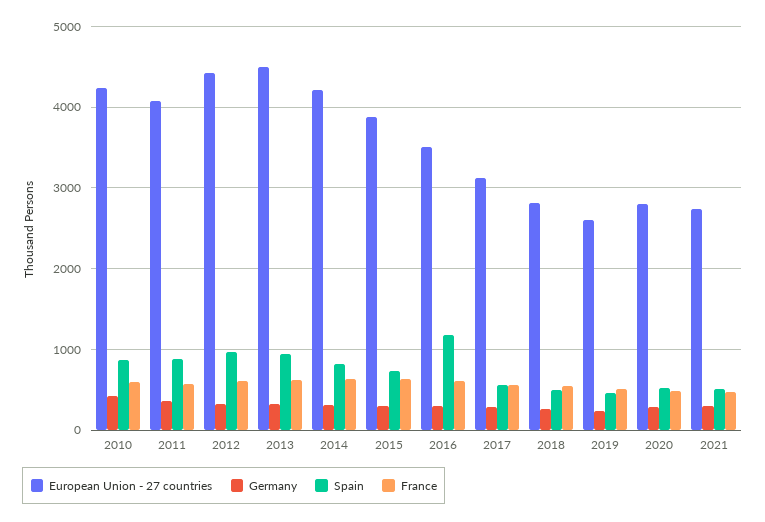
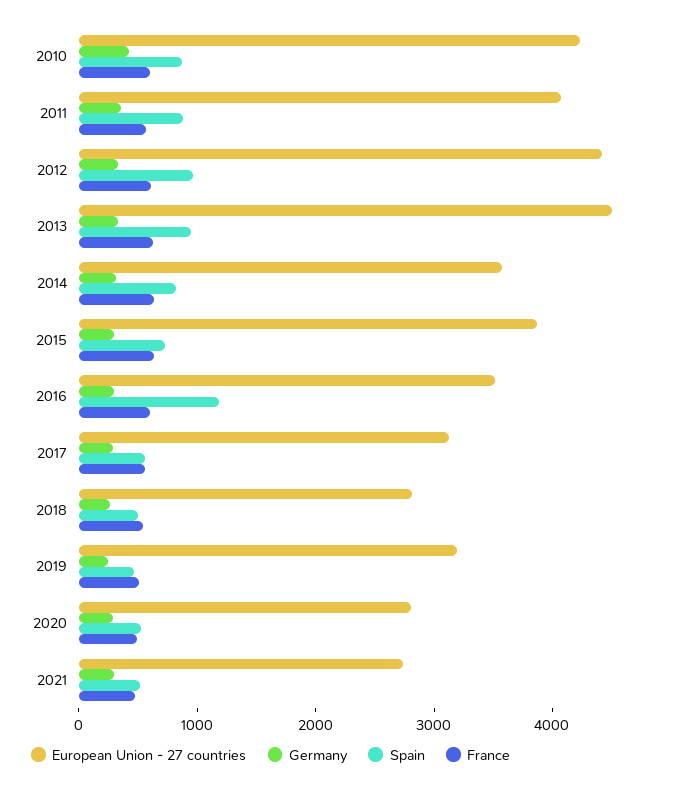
European Union - 27 countries, 2014: 4200 -> 3600
European Union - 27 countries, 2019: 2600 -> 3200

